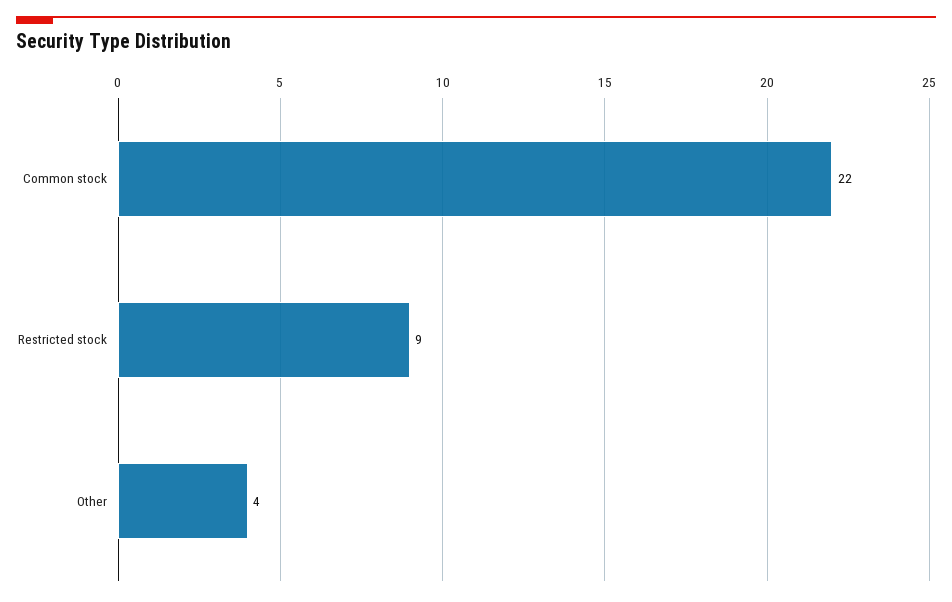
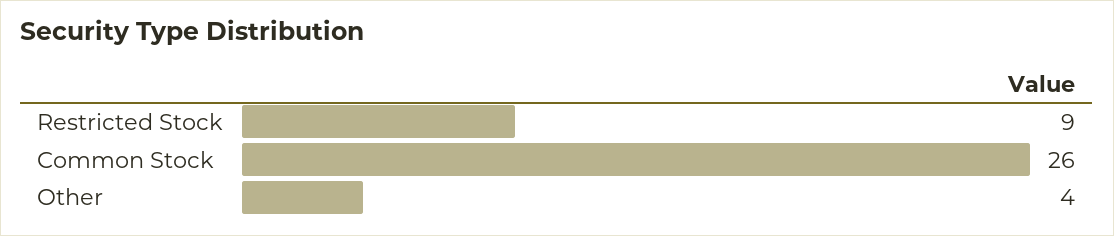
Common stock: 22 -> 26

